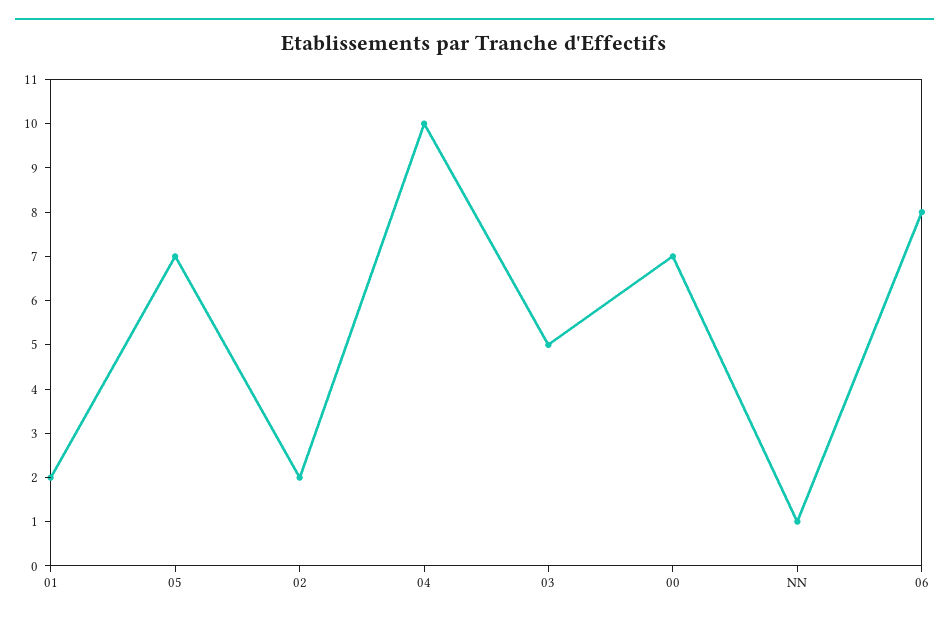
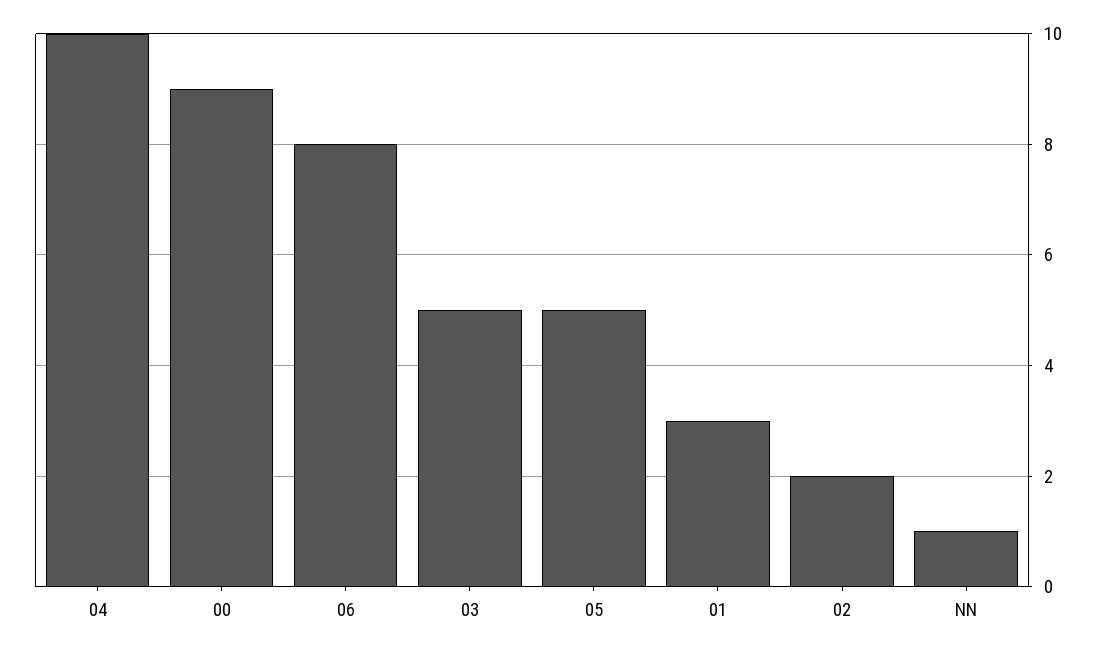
01: 2 -> 3
05: 7 -> 5
00: 7 -> 9

